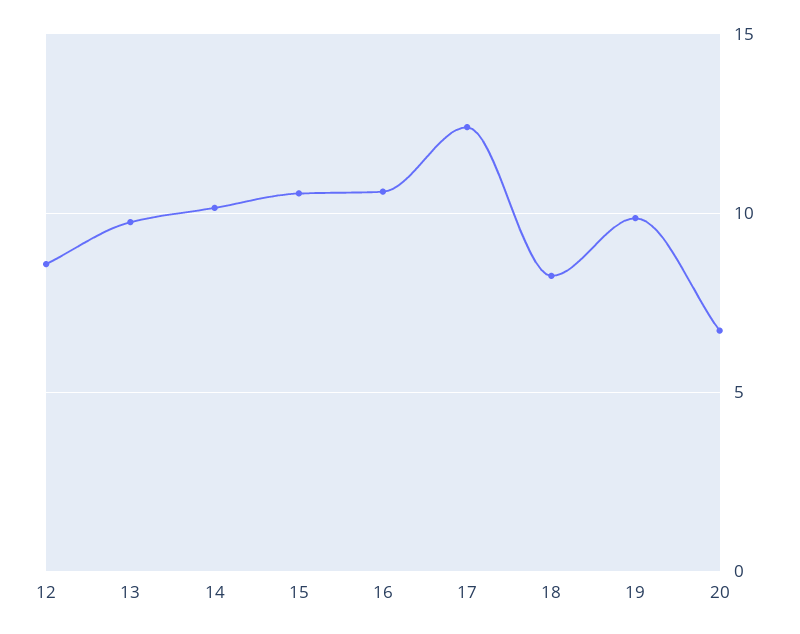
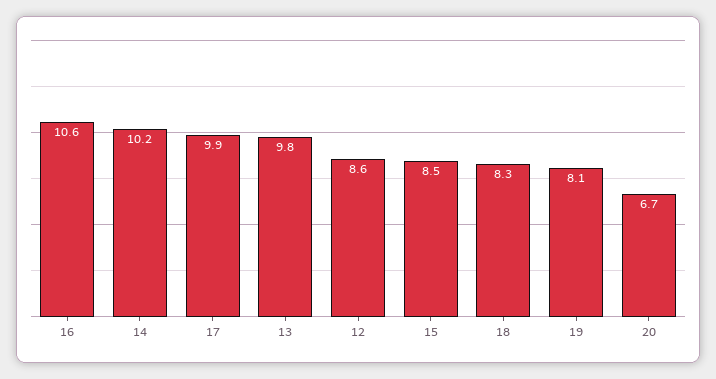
15: 10.5 -> 8.5
17: 12.5 -> 9.9
19: 10 -> 8.1

